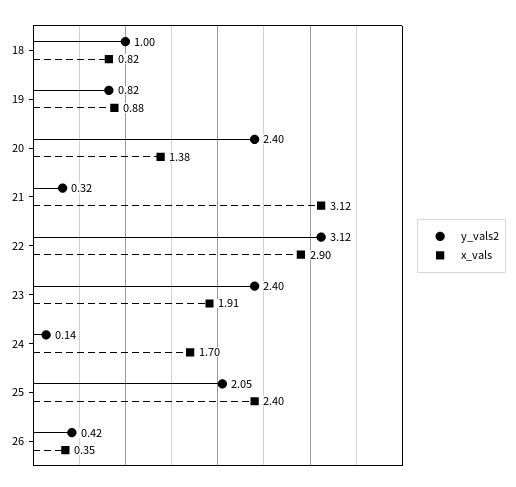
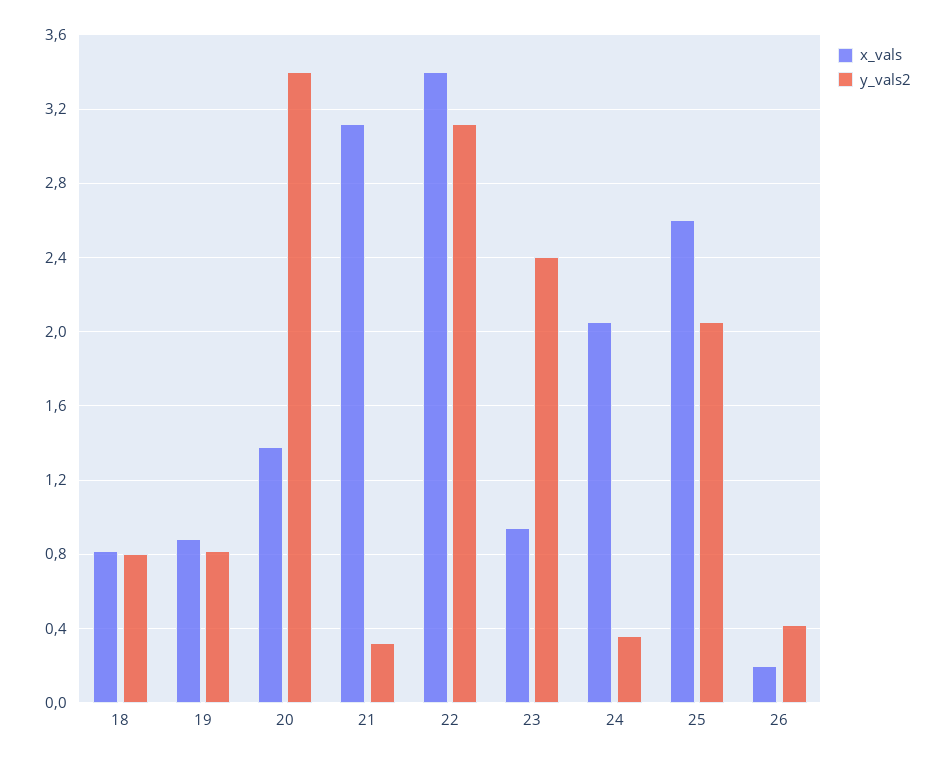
y_vals2, 18: 1 -> 0.8
y_vals2, 20: 2.4 -> 3.4
x_vals, 22: 2.9 -> 3.4
x_vals, 23: 1.91 -> 0.95
y_vals2, 24: 0.14 -> 0.35
x_vals, 24: 1.7 -> 2.05
x_vals, 25: 2.4 -> 2.6
x_vals, 26: 0.35 -> 0.2

